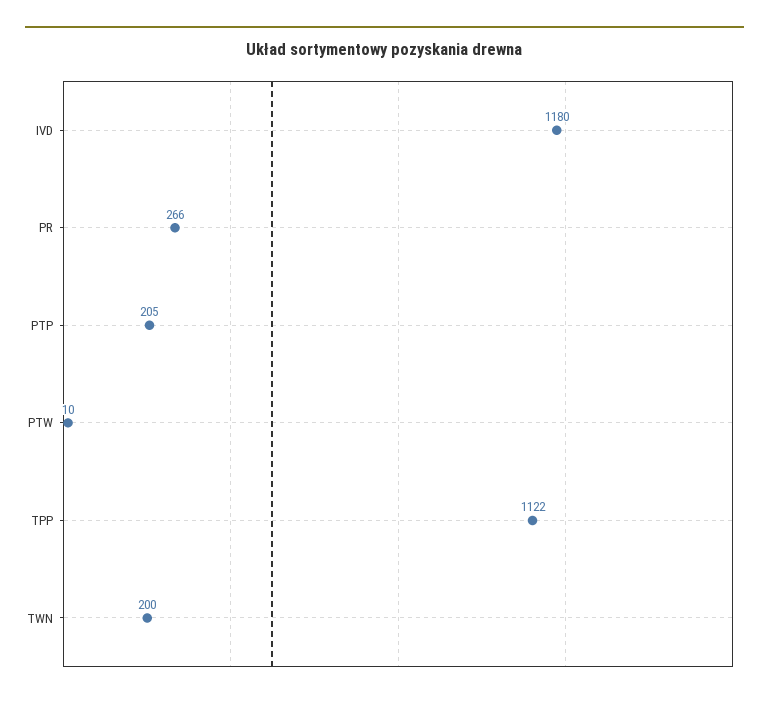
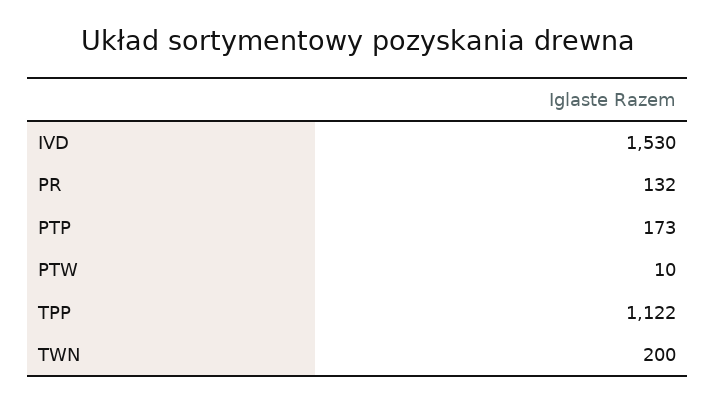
IVD: 1180 -> 1530
PR: 266 -> 132
PTP: 205 -> 173

